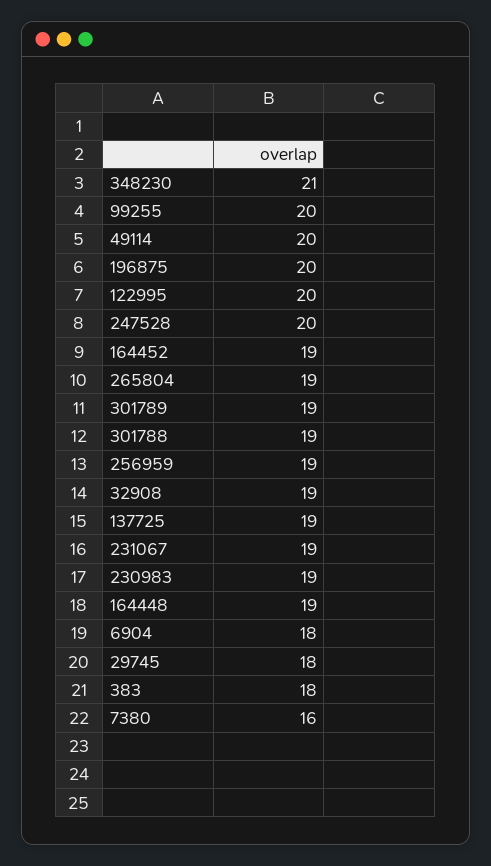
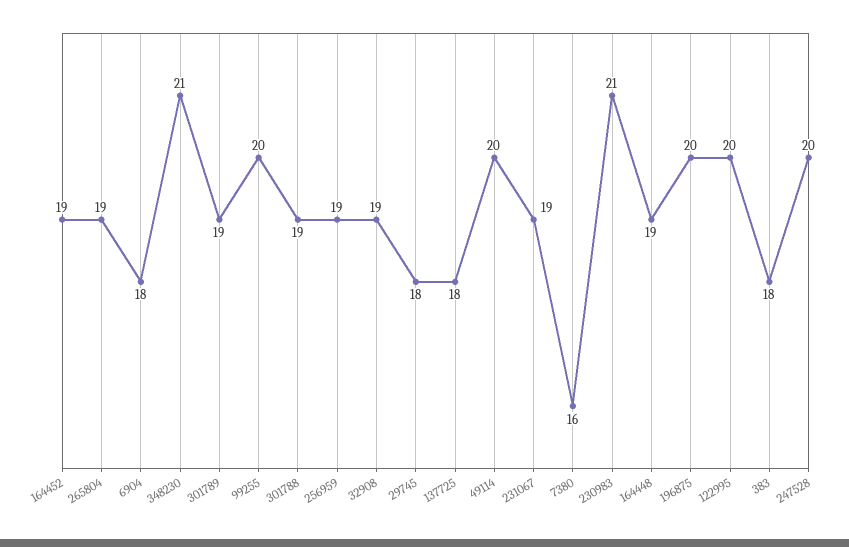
137725: 19 -> 18
230983: 19 -> 21

